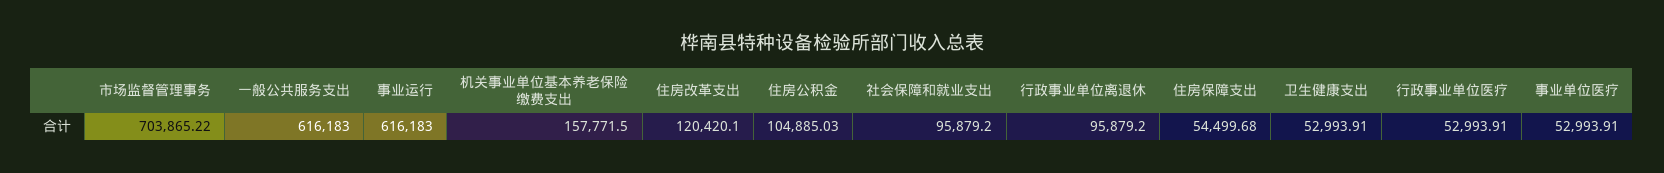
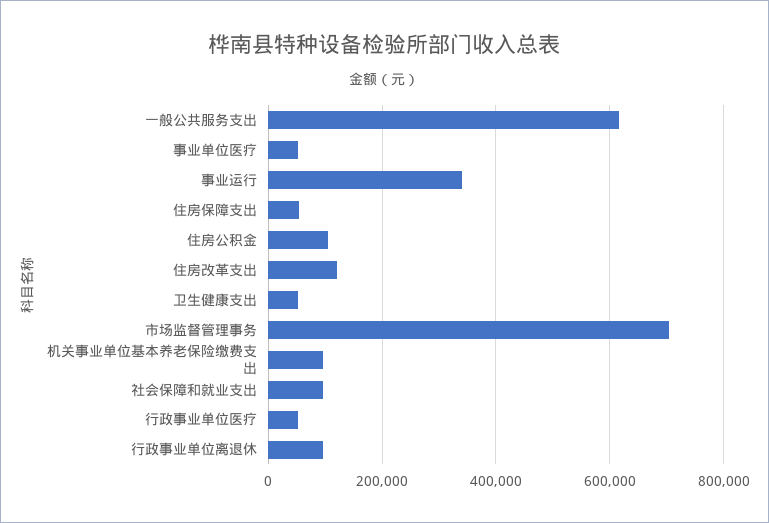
事业运行: 616183 -> 340000
机关事业单位基本养老保险缴费支出: 157771.5 -> 100000

